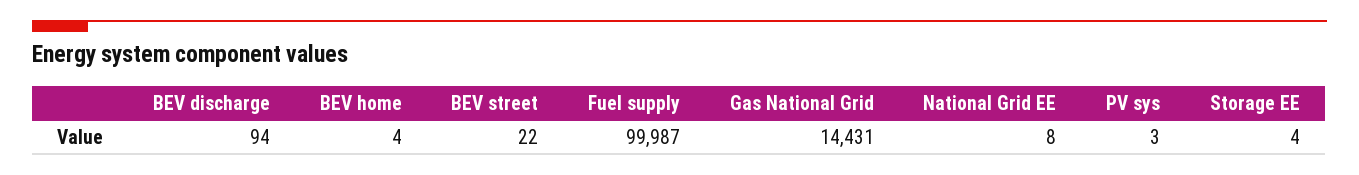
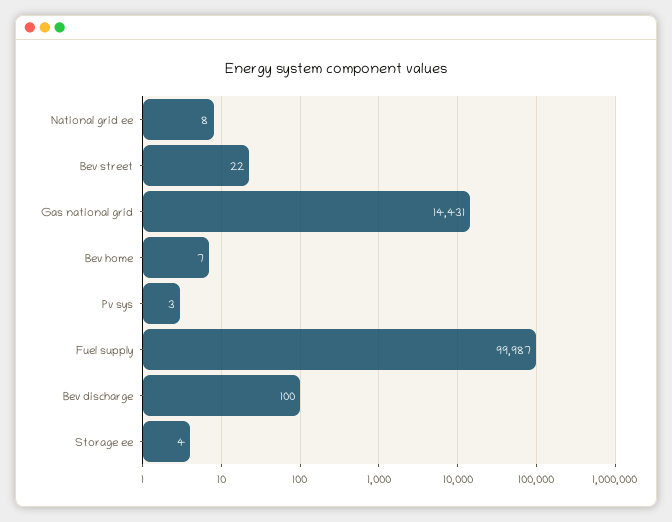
BEV discharge: 94 -> 100
BEV home: 4 -> 7

